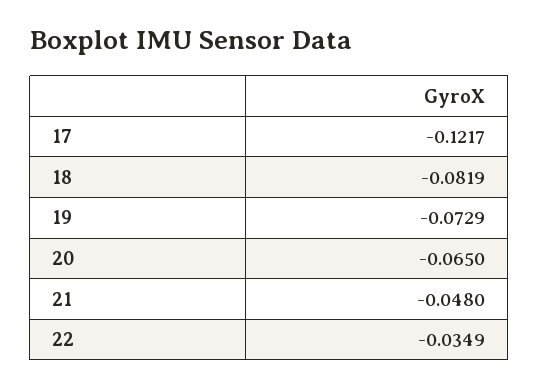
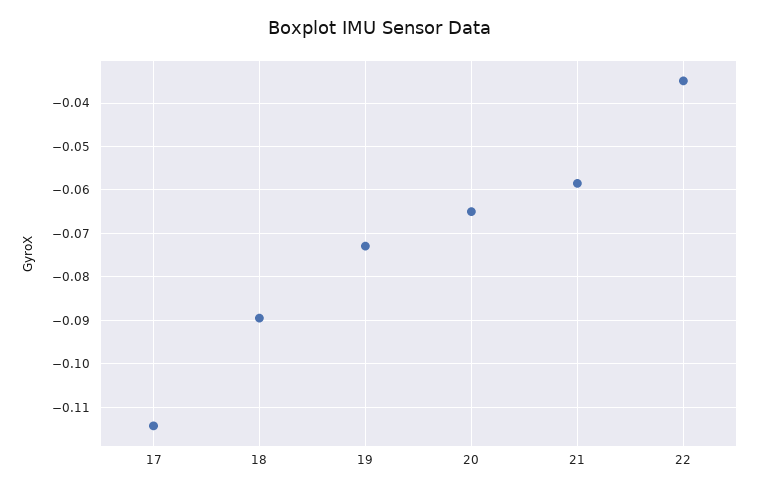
17: -0.1217 -> -0.114
18: -0.0819 -> -0.09
21: -0.048 -> -0.058

